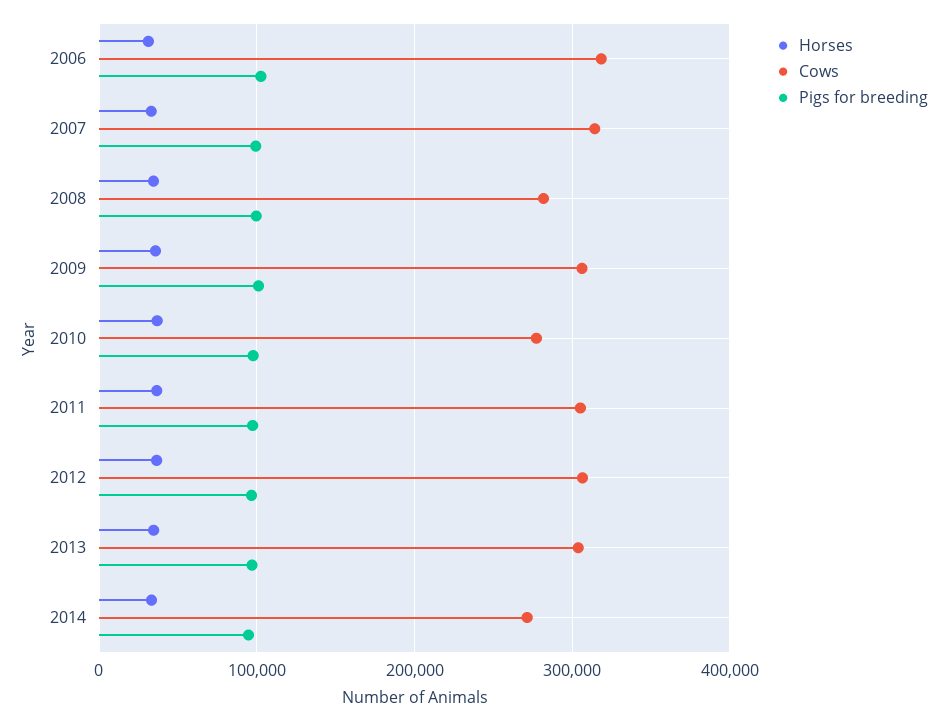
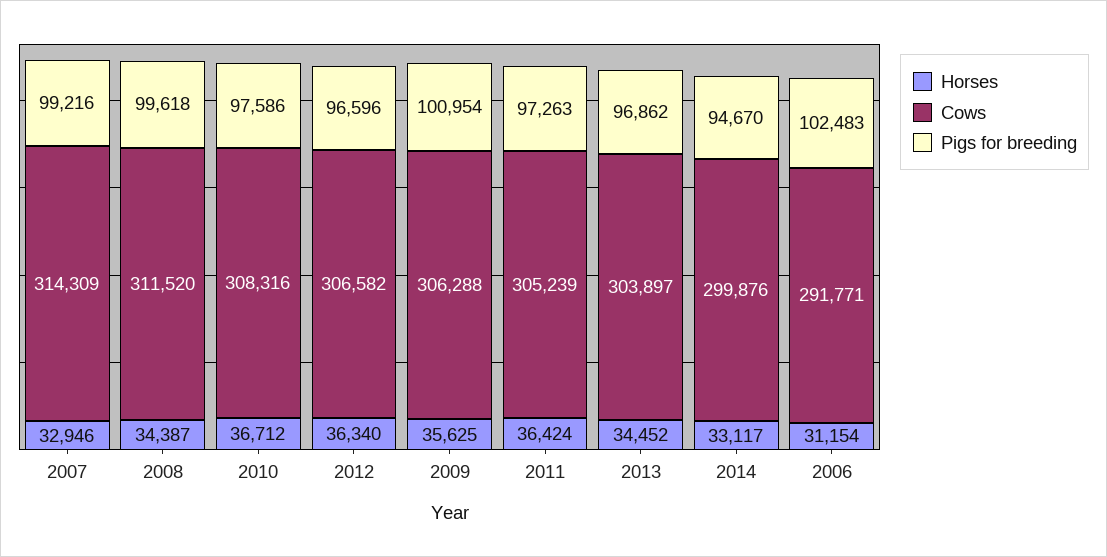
Cows, 2006: 320000 -> 291771
Cows, 2008: 280000 -> 311520
Cows, 2010: 280000 -> 308316
Cows, 2014: 270000 -> 299876

